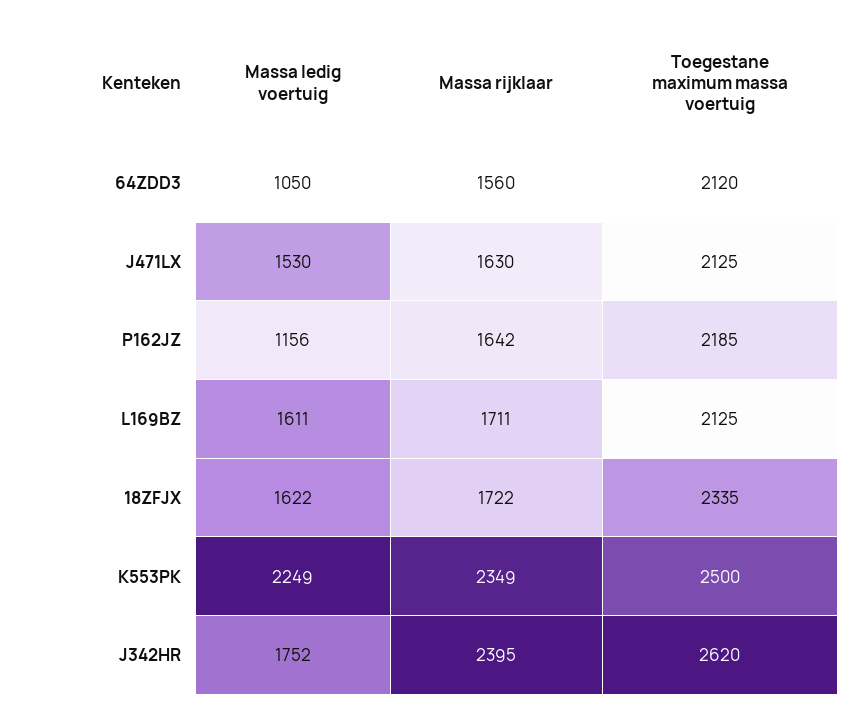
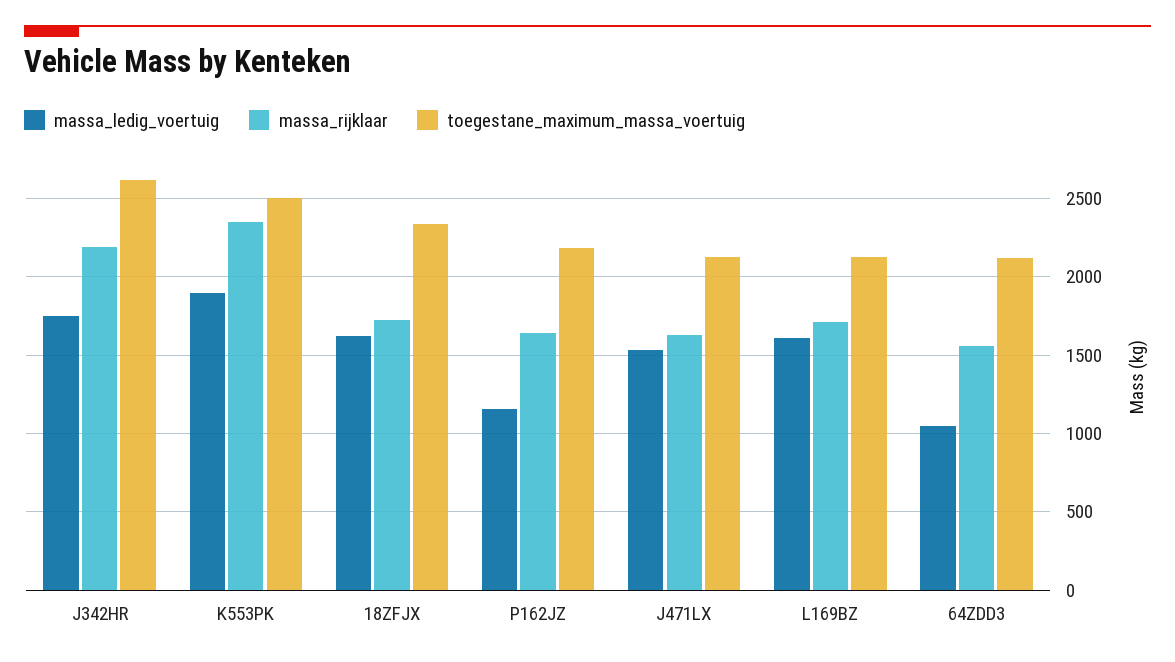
Massa ledig voertuig, K553PK: 2249 -> 1900
Massa rijklaar, J342HR: 2395 -> 2200

